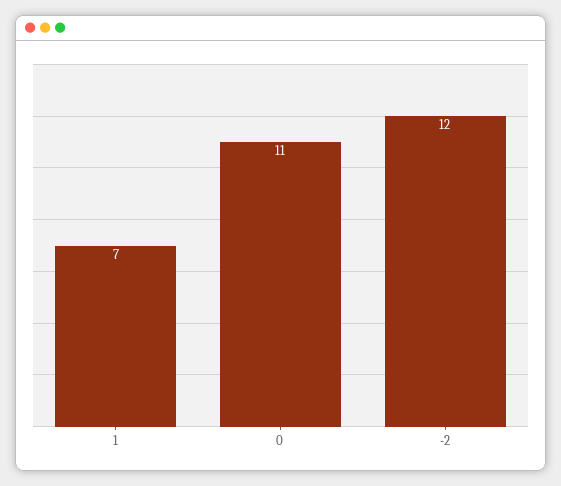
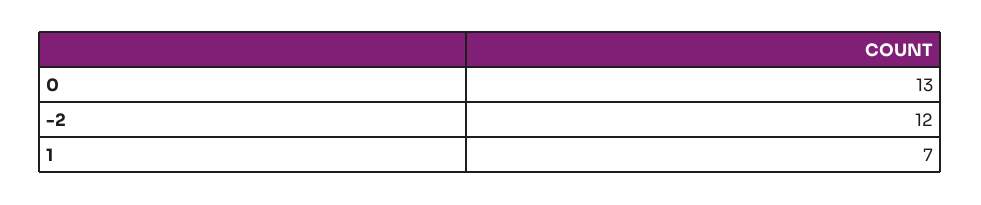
0: 11 -> 13

